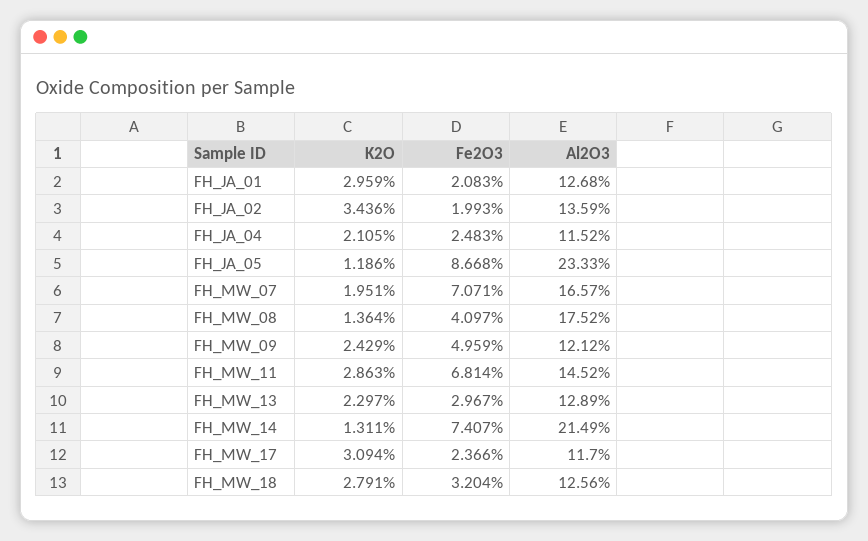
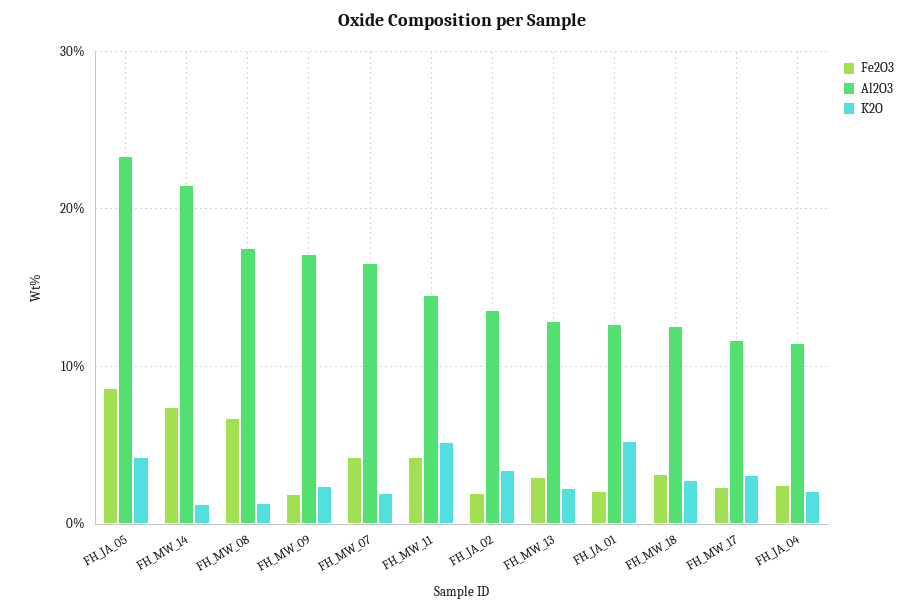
K2O, FH_JA_01: 2.959 -> 5
K2O, FH_JA_05: 1.186 -> 4
Fe2O3, FH_MW_07: 7.071 -> 4
Fe2O3, FH_MW_08: 4.097 -> 7
Fe2O3, FH_MW_09: 4.959 -> 2
Al2O3, FH_MW_09: 12.12 -> 17
K2O, FH_MW_11: 2.863 -> 5
Fe2O3, FH_MW_11: 6.814 -> 4

